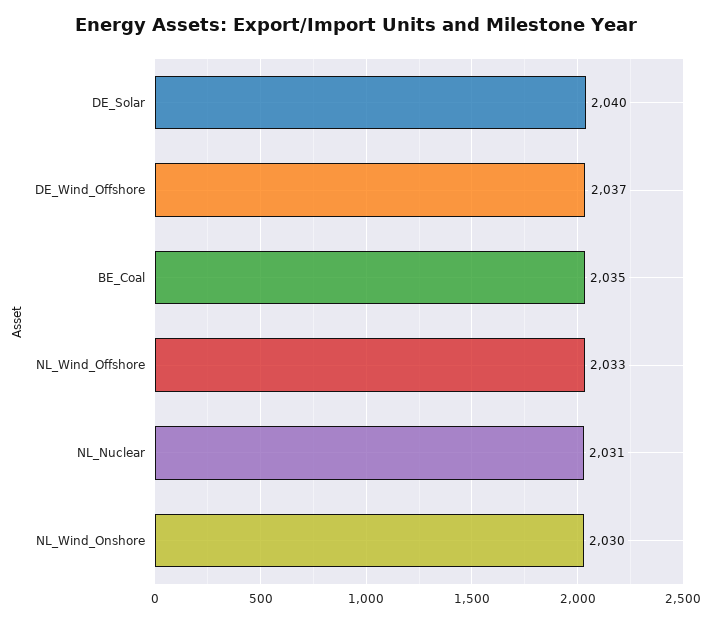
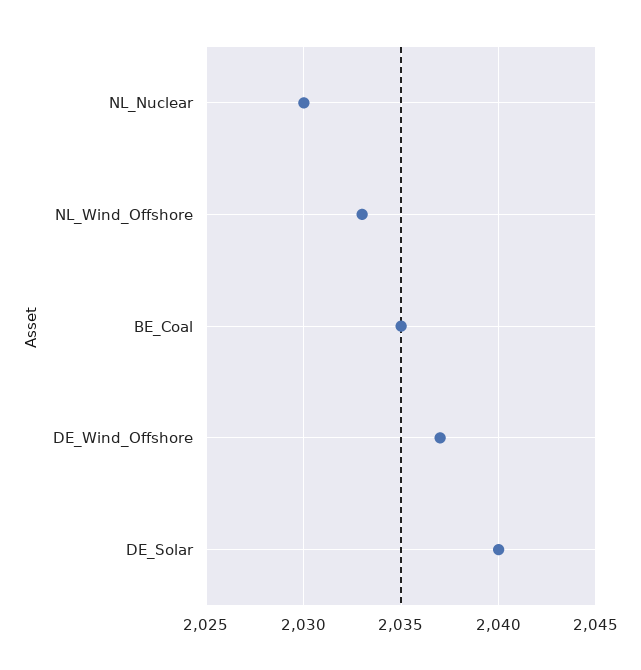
NL_Nuclear: 2031 -> 2030
NL_Wind_Onshore: 2030 -> none

